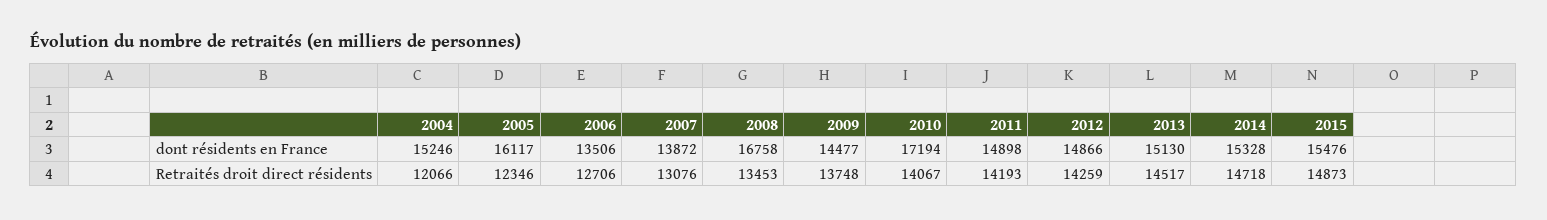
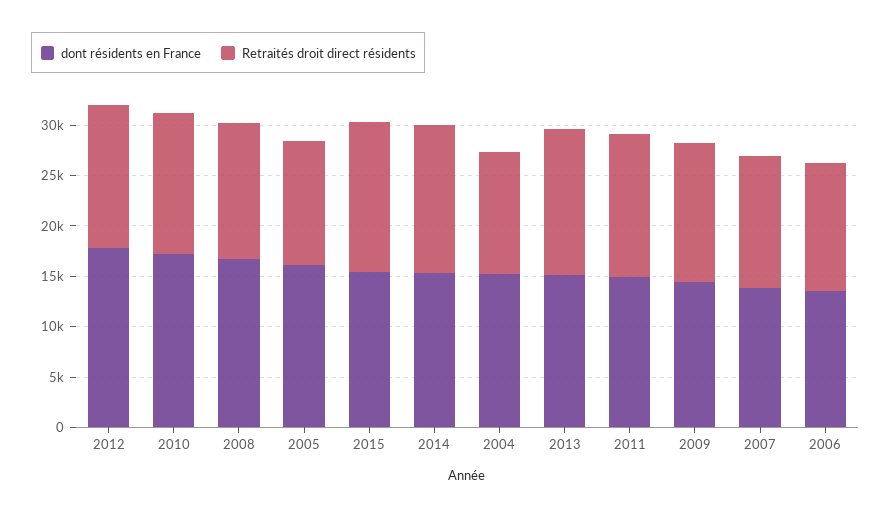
dont résidents en France, 2012: 14866 -> 18000

